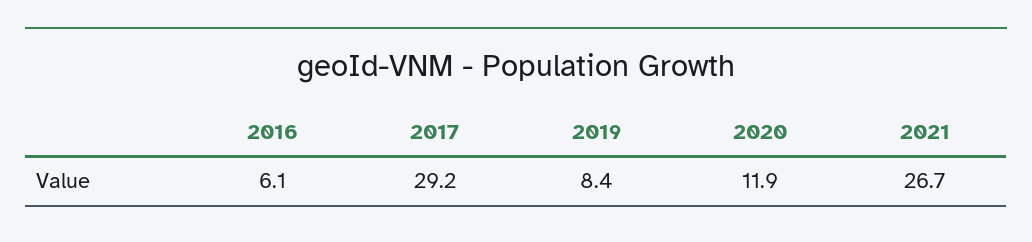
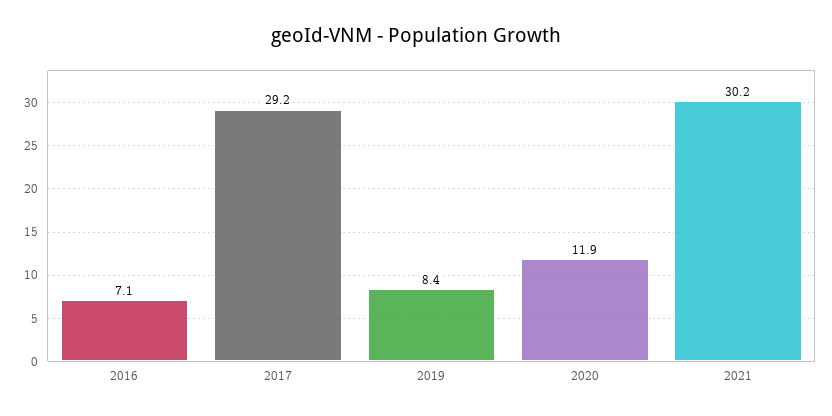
2016: 6.1 -> 7.1
2021: 26.7 -> 30.2

